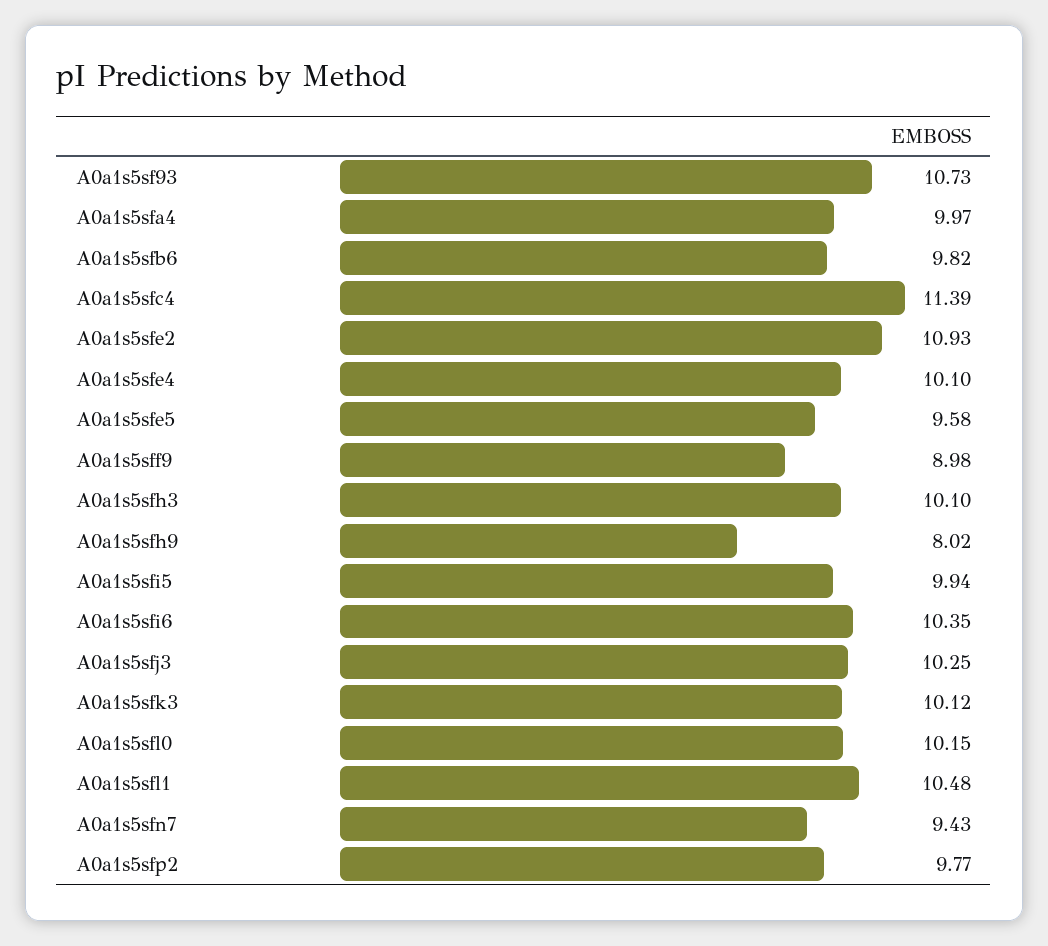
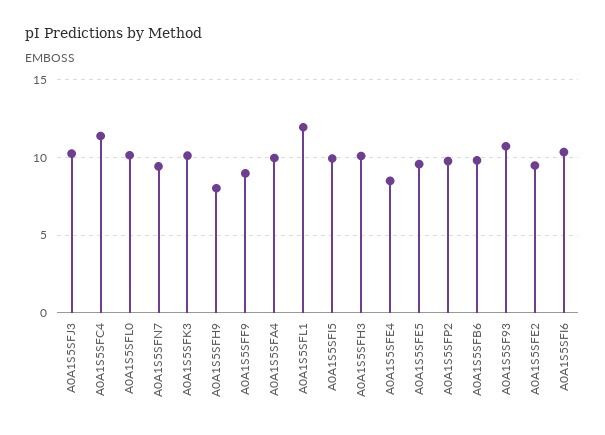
A0a1s5sfe2: 10.93 -> 9.5
A0a1s5sfe4: 10.1 -> 8.5
A0a1s5sfl1: 10.48 -> 12

